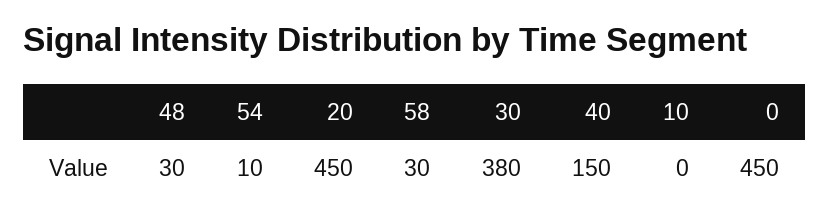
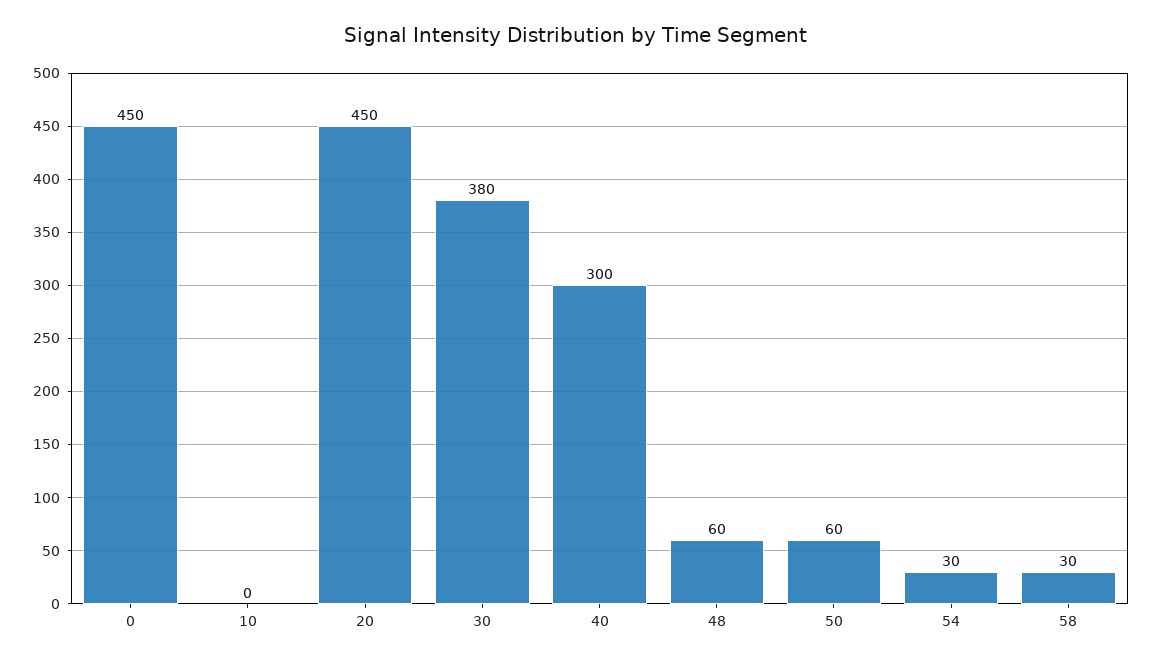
48: 30 -> 60
54: 10 -> 30
40: 150 -> 300
50: none -> 60

